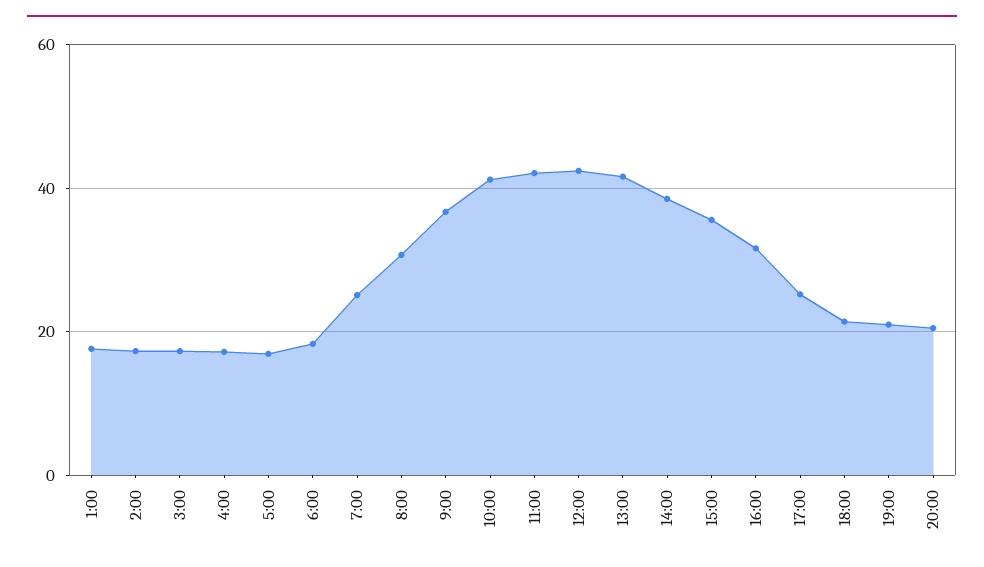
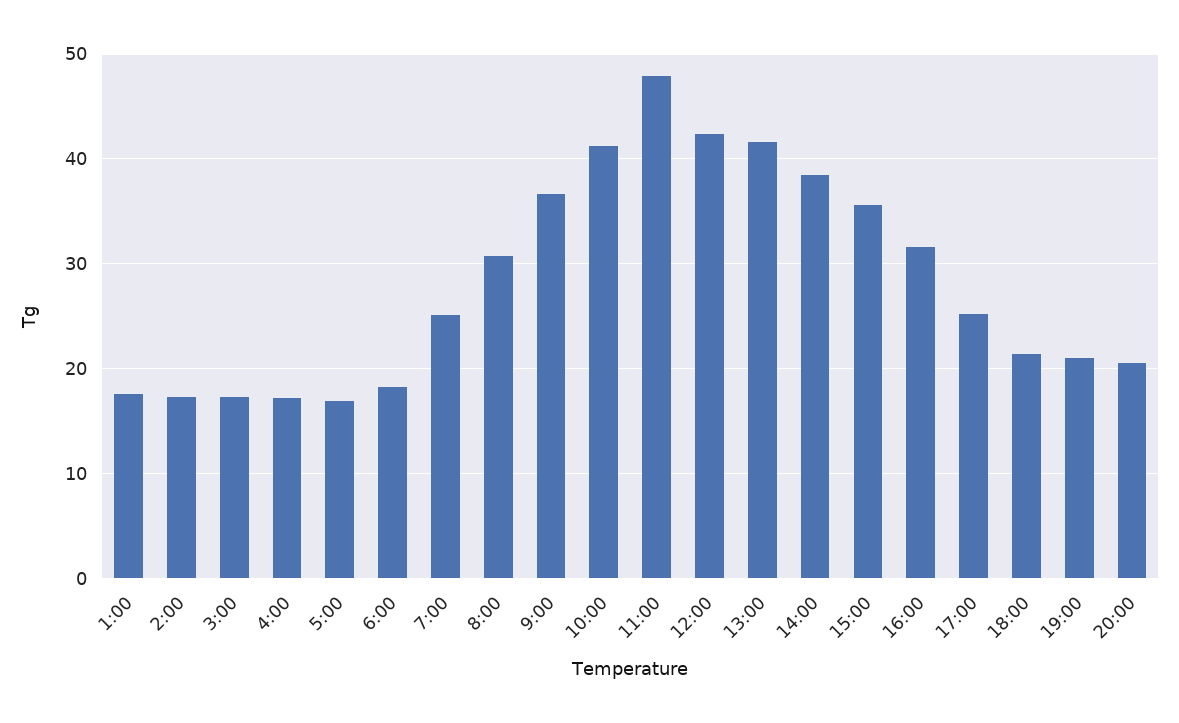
11:00: 42 -> 48

